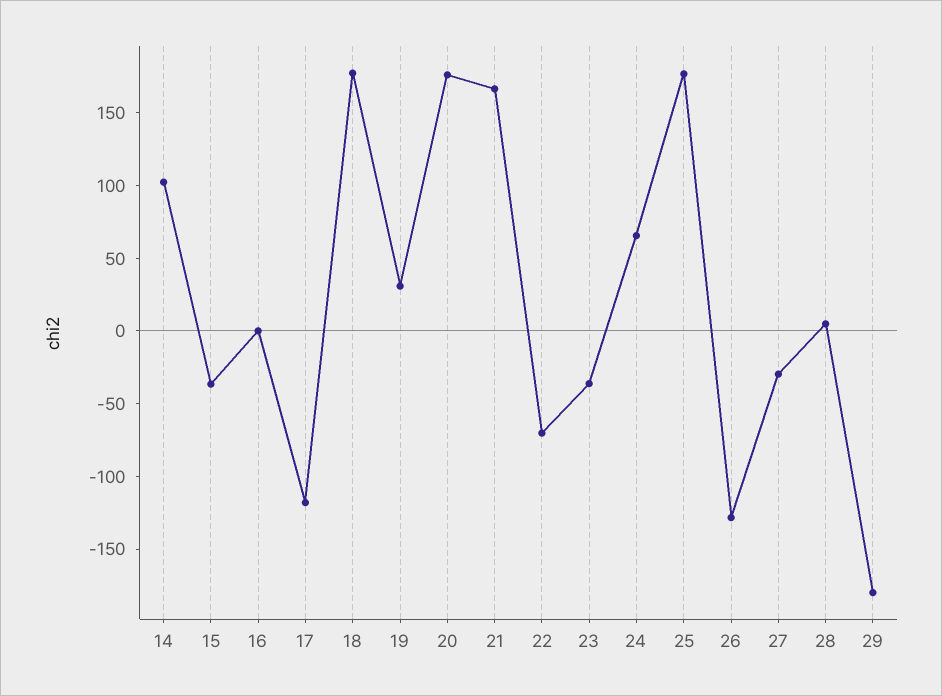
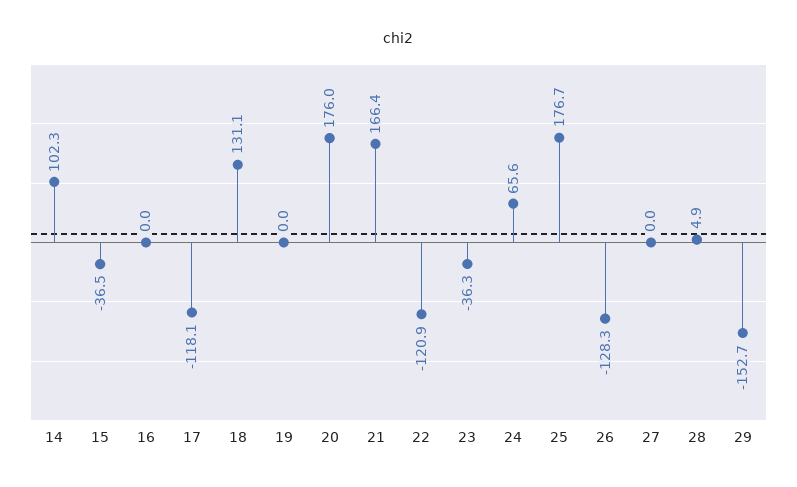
18: 180 -> 131.1
19: 30 -> 0
22: -70 -> -120.9
27: -30 -> 0
29: -180 -> -152.7

